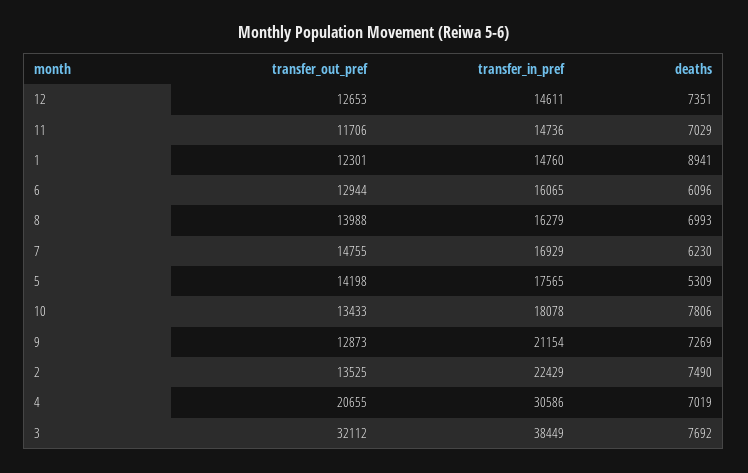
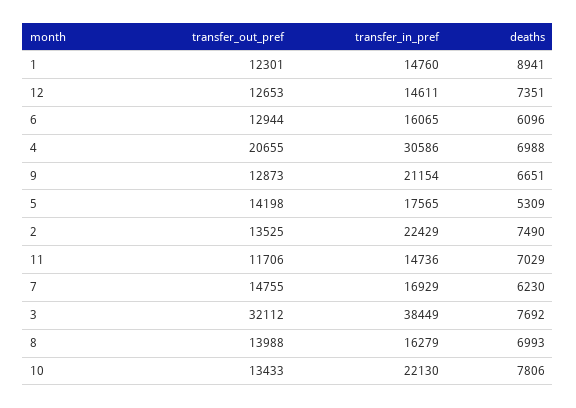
transfer_in_pref, 10: 18078 -> 22130
deaths, 9: 7269 -> 6651
deaths, 4: 7019 -> 6988

